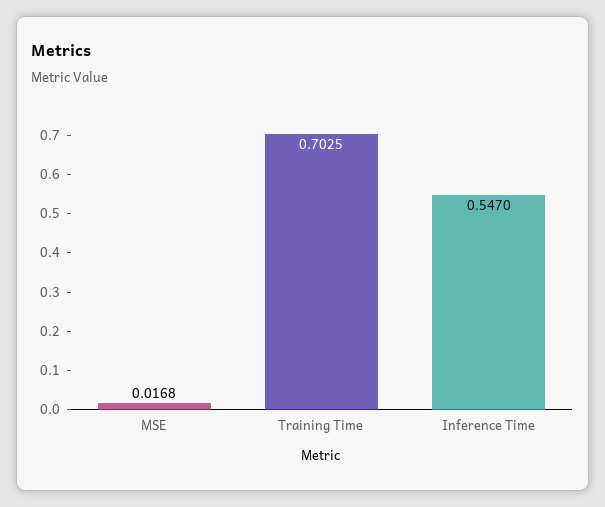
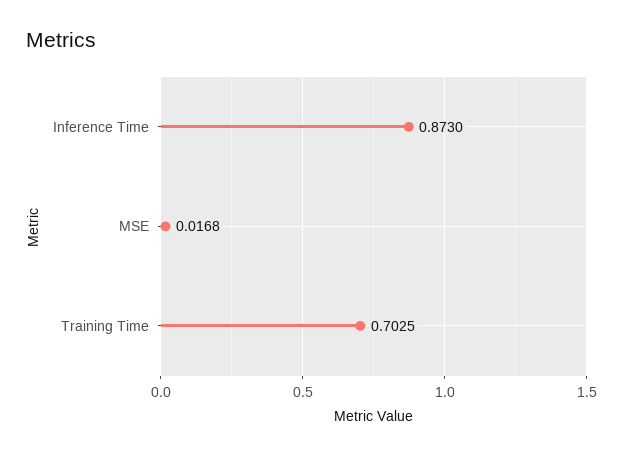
Inference Time: 0.547 -> 0.873

